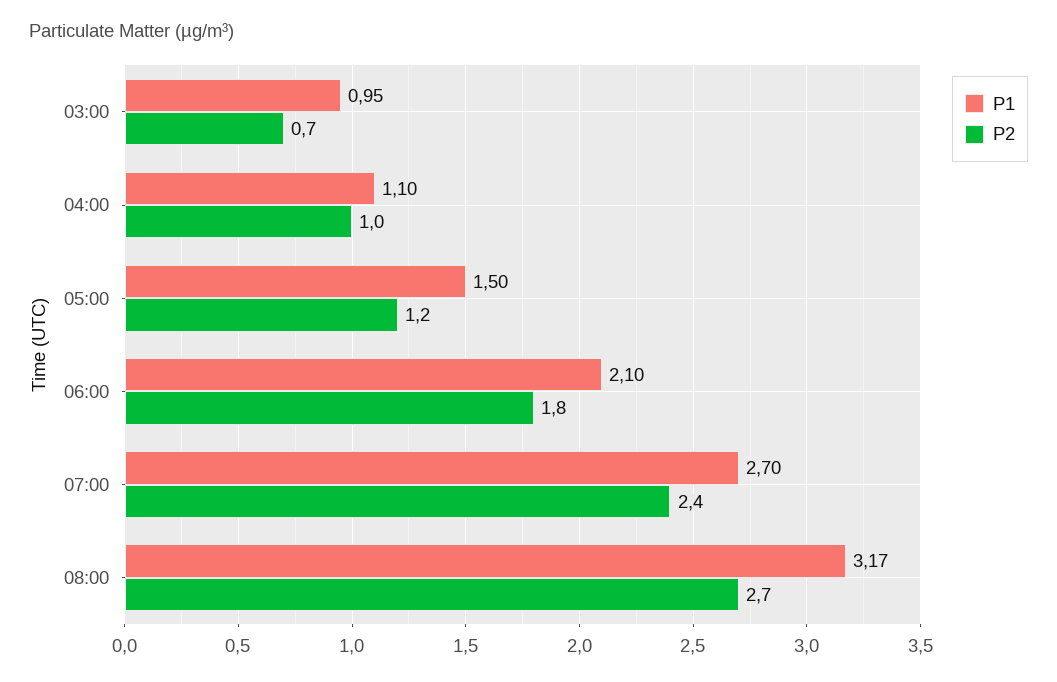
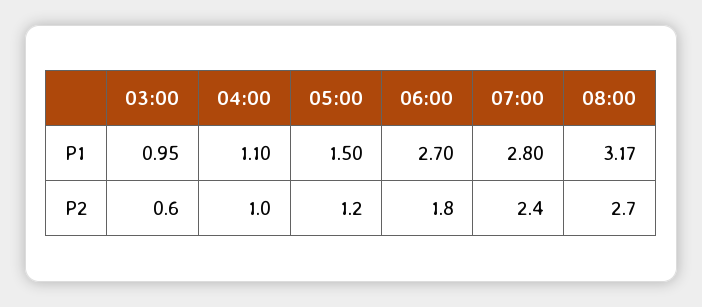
P2, 03:00: 0.7 -> 0.6
P1, 06:00: 2.1 -> 2.7
P1, 07:00: 2.7 -> 2.8

